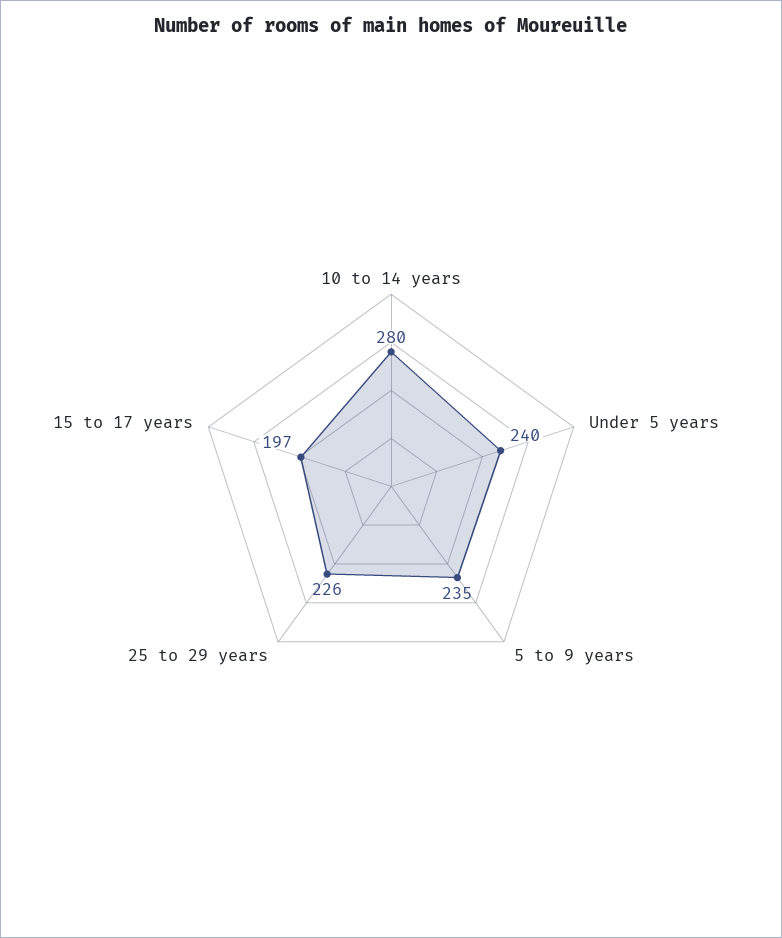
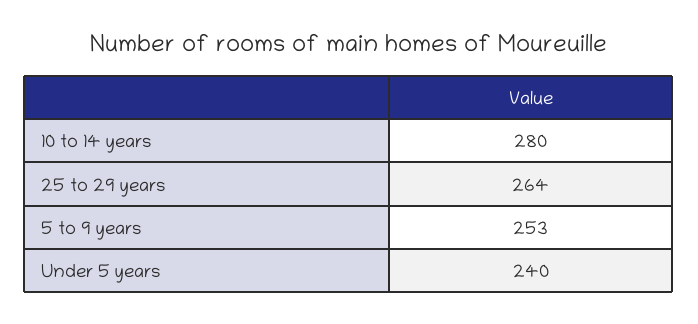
5 to 9 years: 235 -> 253
25 to 29 years: 226 -> 264
15 to 17 years: 197 -> none

